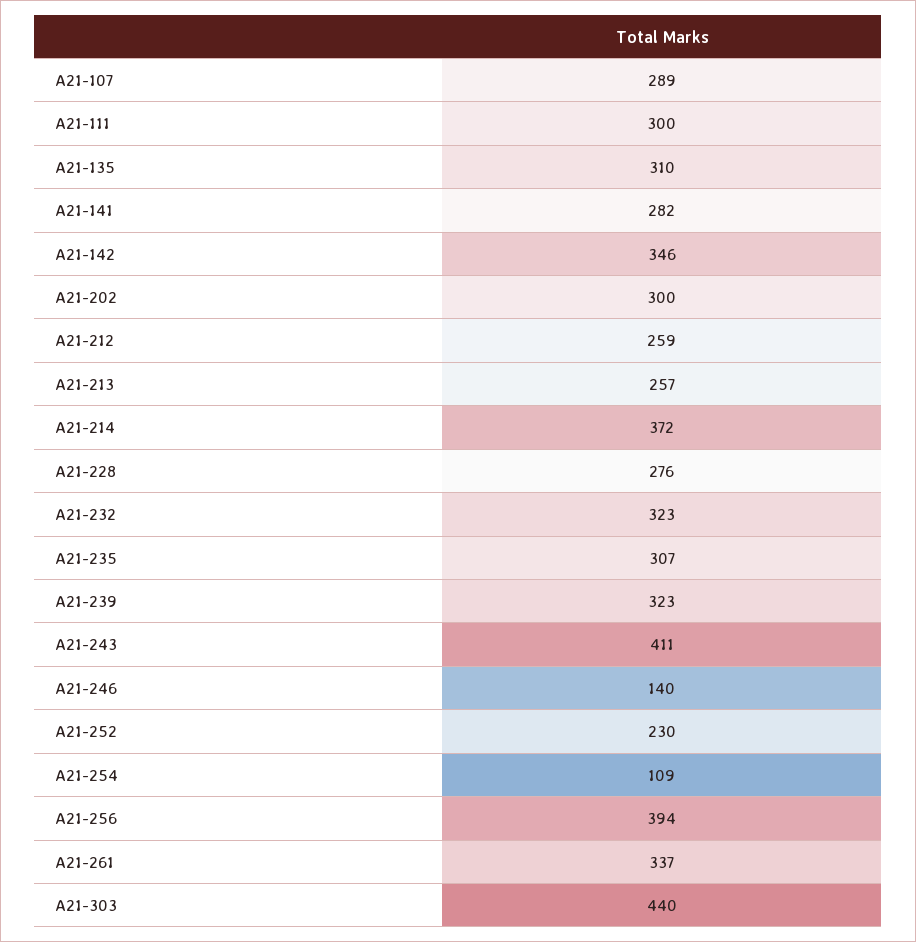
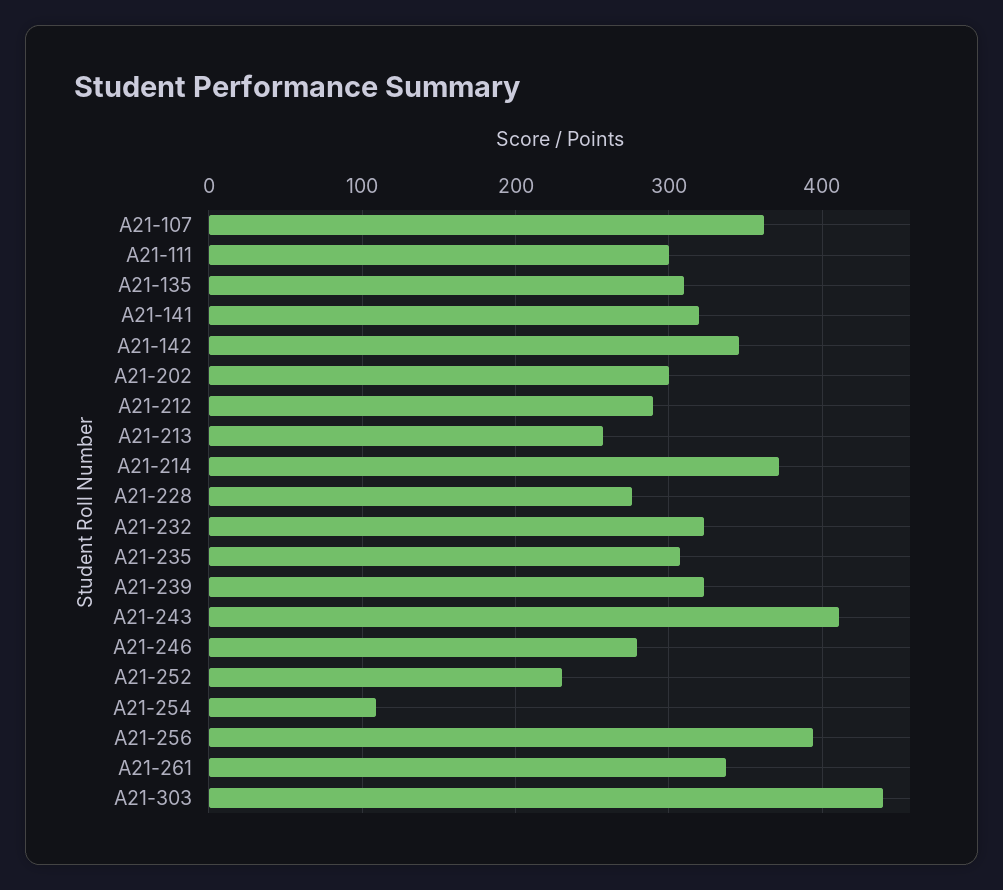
A21-107: 289 -> 360
A21-141: 282 -> 320
A21-212: 259 -> 290
A21-246: 140 -> 280

